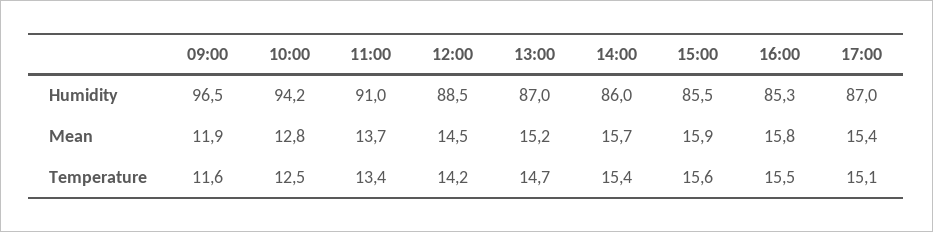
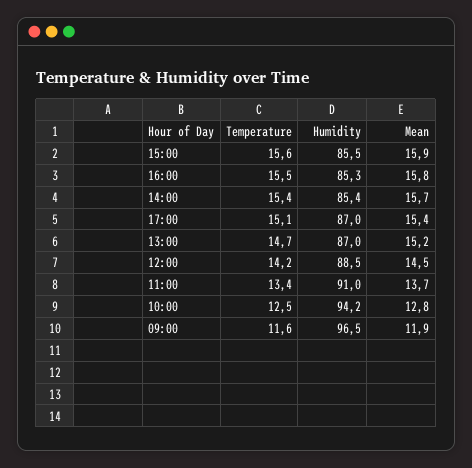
14:00, Humidity: 86 -> 85.4

